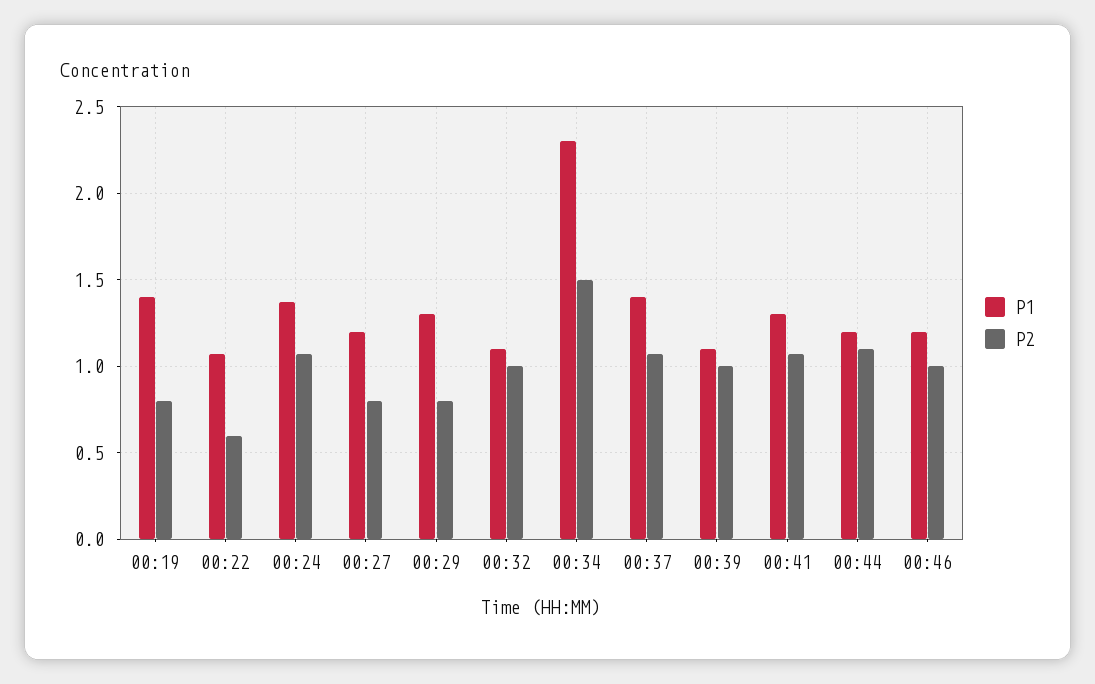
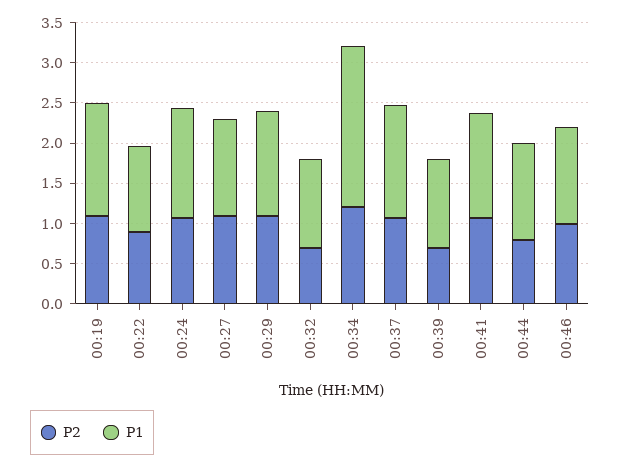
P2, 00:19: 0.8 -> 1.1
P2, 00:22: 0.6 -> 0.9
P2, 00:27: 0.8 -> 1.1
P2, 00:29: 0.8 -> 1.1
P2, 00:32: 1 -> 0.7
P1, 00:34: 2.3 -> 2
P2, 00:34: 1.5 -> 1.2
P2, 00:39: 1 -> 0.7
P2, 00:44: 1.1 -> 0.8

